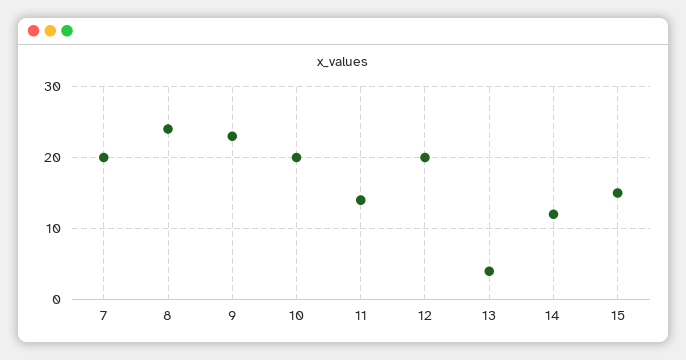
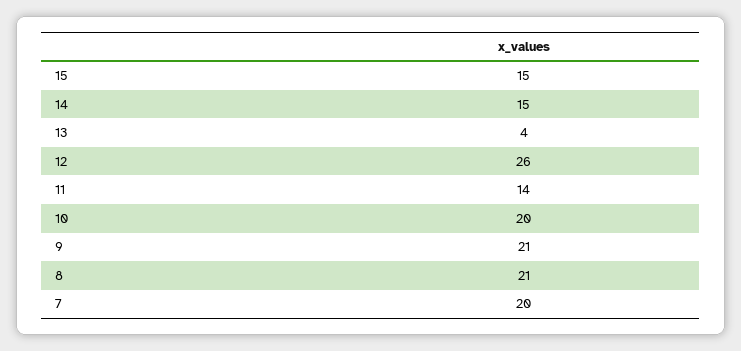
8: 24 -> 21
9: 23 -> 21
12: 20 -> 26
14: 12 -> 15

